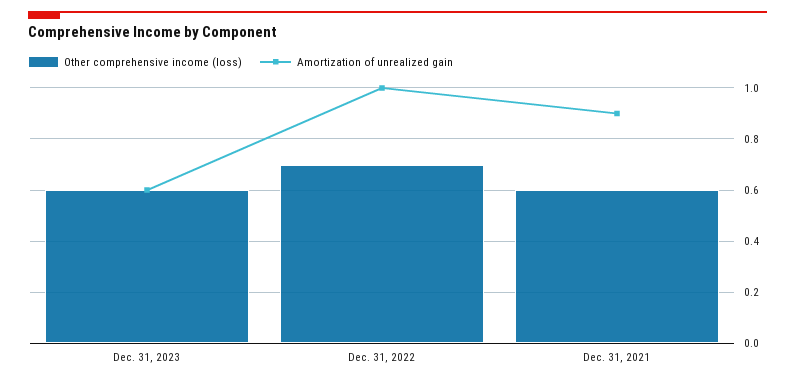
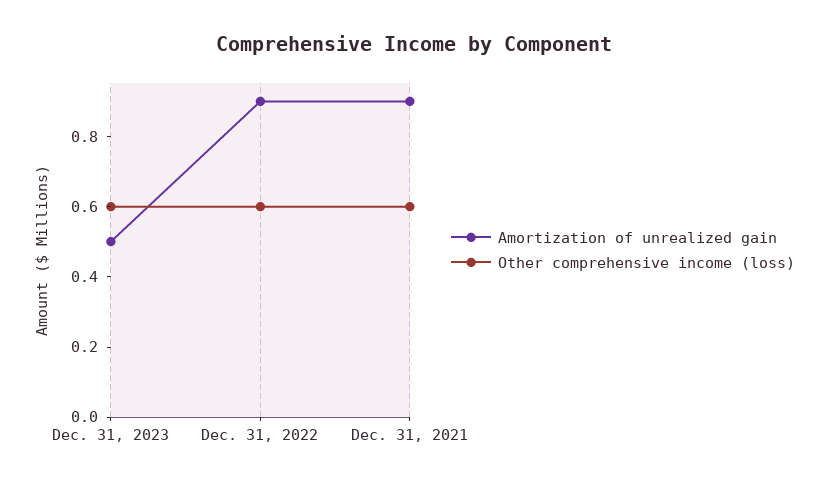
Amortization of unrealized gain, Dec. 31, 2023: 0.6 -> 0.5
Other comprehensive income (loss), Dec. 31, 2022: 0.7 -> 0.6
Amortization of unrealized gain, Dec. 31, 2022: 1 -> 0.9

